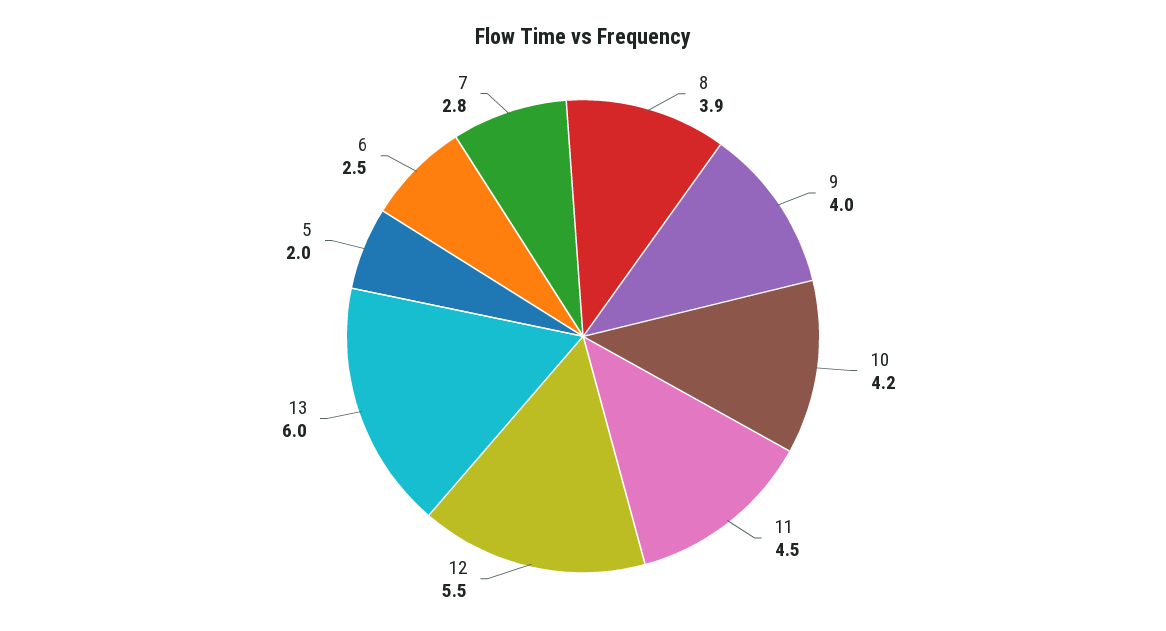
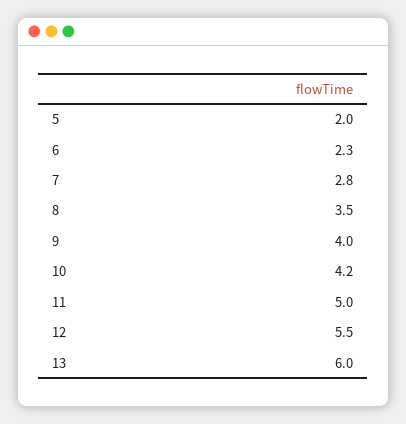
8: 3.9 -> 3.5
11: 4.5 -> 5
6: 2.5 -> 2.3

